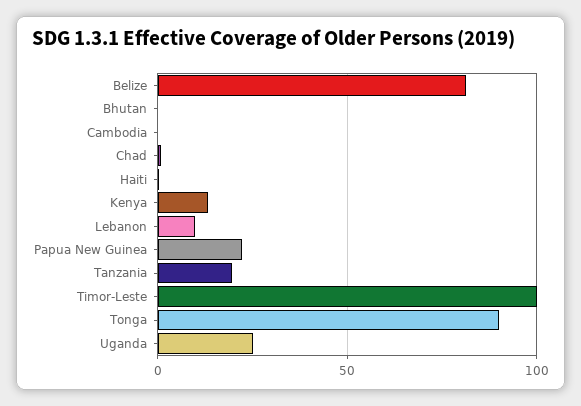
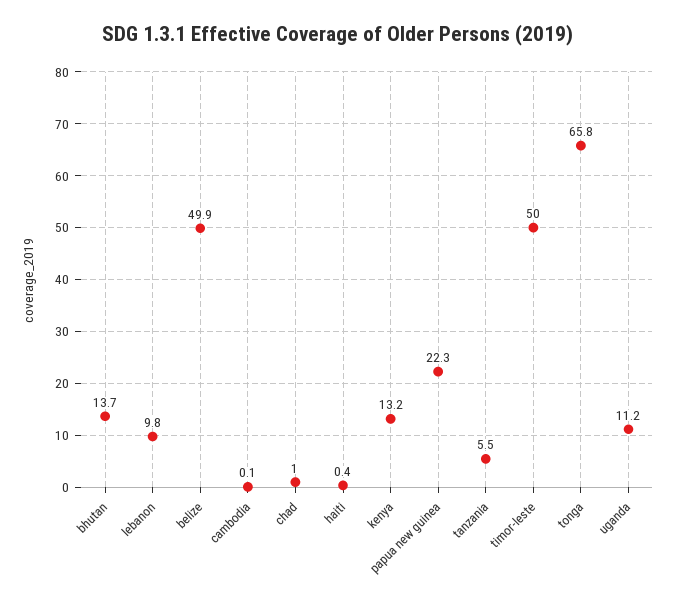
Belize: 80 -> 49.9
Bhutan: 0 -> 13.7
Tanzania: 20 -> 5.5
Timor-Leste: 100 -> 50
Tonga: 90 -> 65.8
Uganda: 25 -> 11.2

